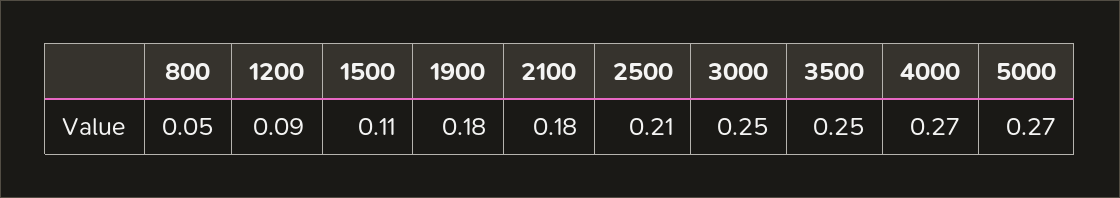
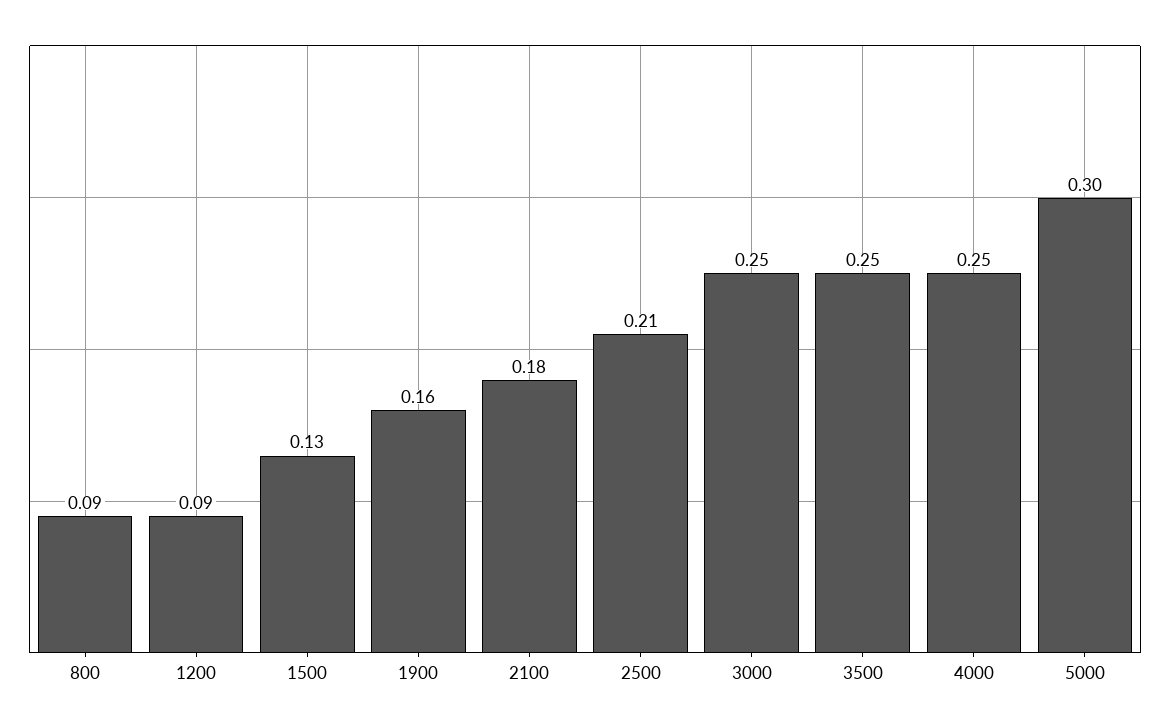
800: 0.05 -> 0.09
1500: 0.11 -> 0.13
1900: 0.18 -> 0.16
4000: 0.27 -> 0.25
5000: 0.27 -> 0.3

